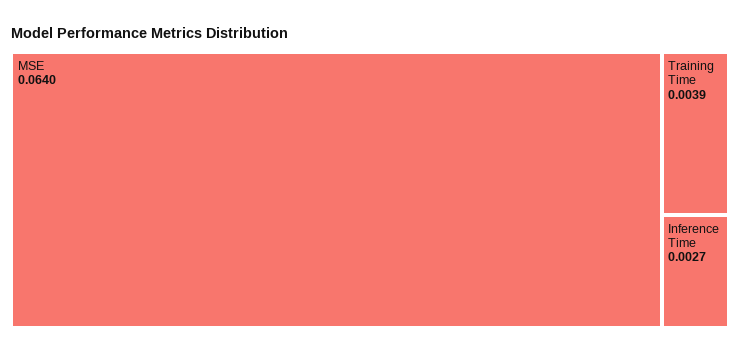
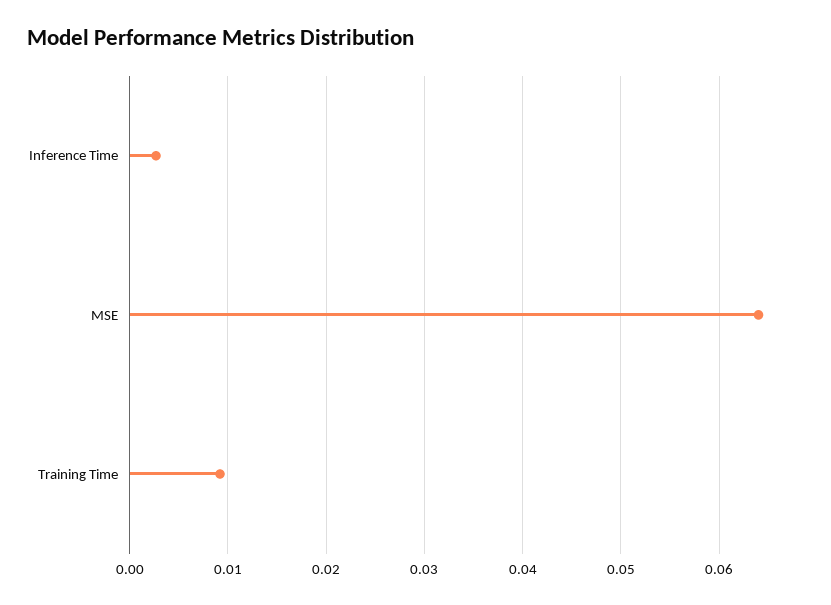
Training Time: 0.0039 -> 0.009

